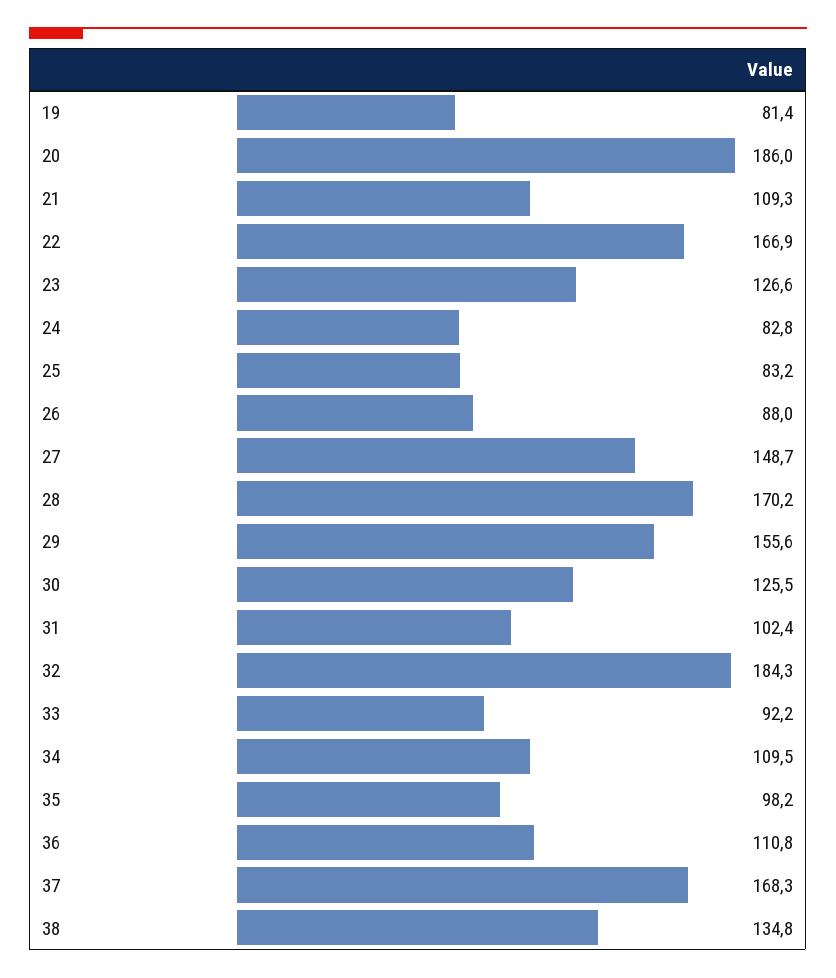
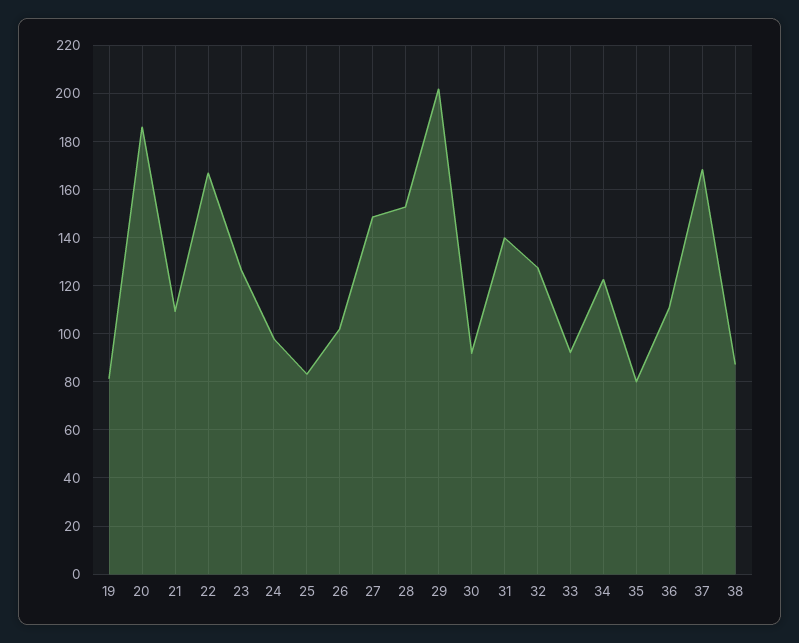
24: 82.8 -> 97.5
26: 88 -> 102.5
28: 170.2 -> 152.5
29: 155.6 -> 202.5
30: 125.5 -> 92.5
31: 102.4 -> 140
32: 184.3 -> 127.5
34: 109.5 -> 122.5
35: 98.2 -> 80
38: 134.8 -> 87.5

